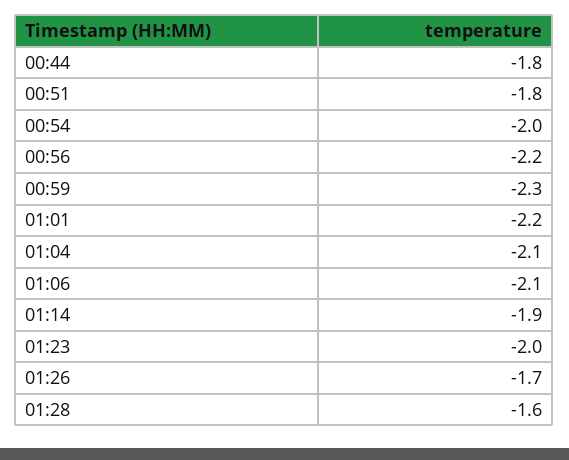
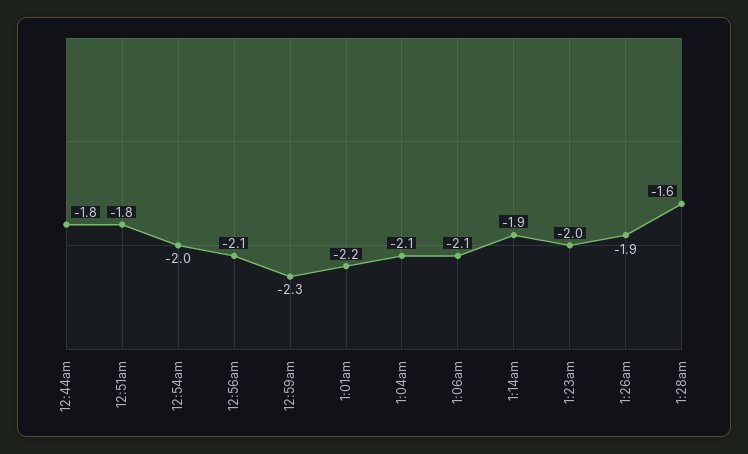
00:56: -2.2 -> -2.1
01:26: -1.7 -> -1.9

